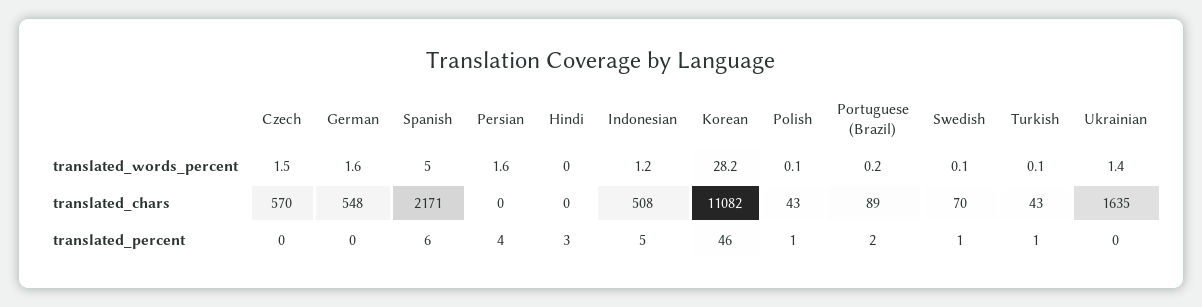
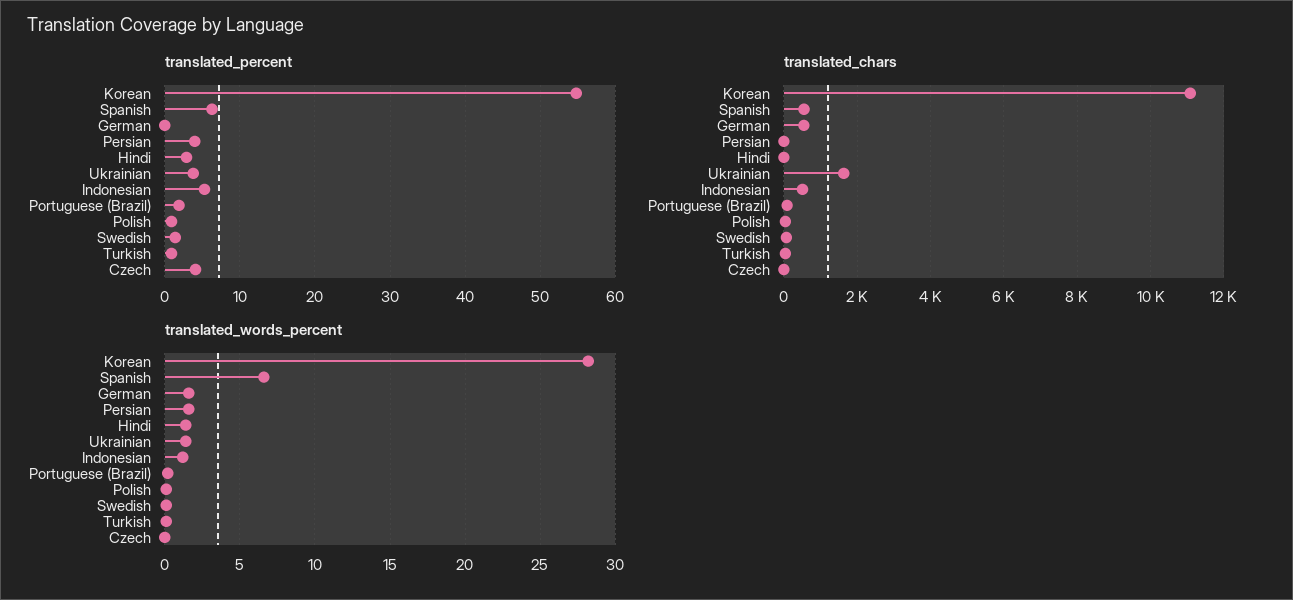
translated_words_percent, Czech: 1.5 -> 0
translated_words_percent, Spanish: 5 -> 6.5
translated_words_percent, Hindi: 0 -> 1.5
translated_chars, Czech: 570 -> 0
translated_chars, Spanish: 2171 -> 600
translated_percent, Czech: 0 -> 4
translated_percent, Korean: 46 -> 55
translated_percent, Ukrainian: 0 -> 4

